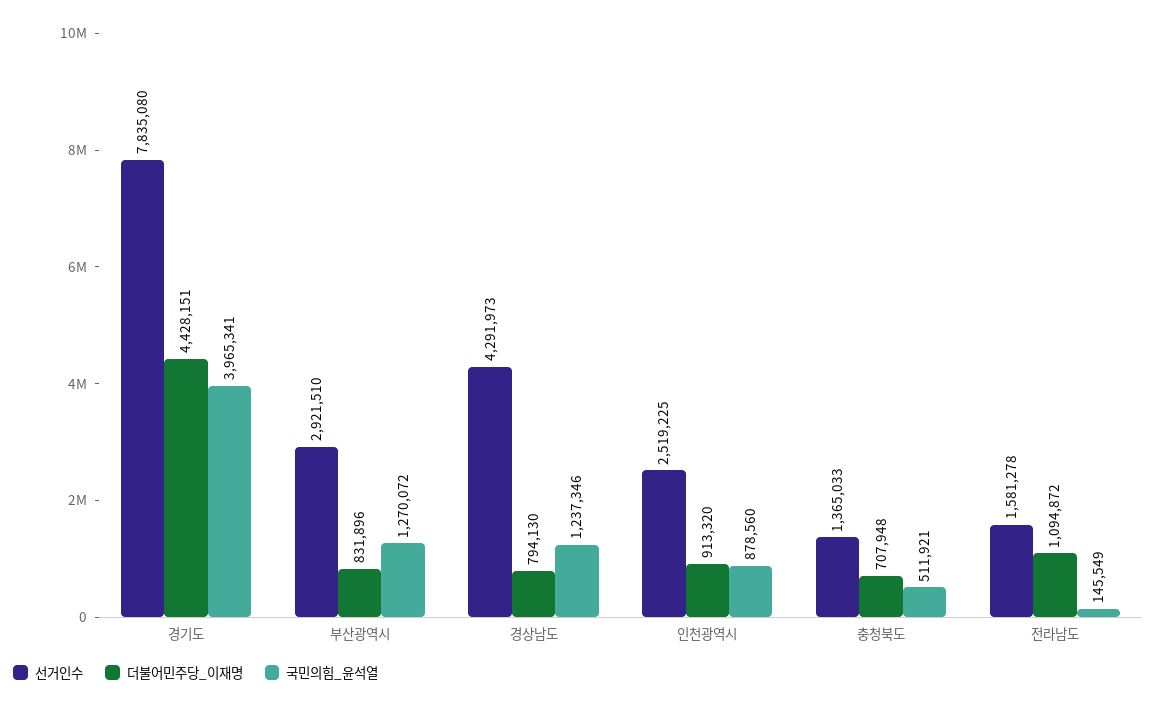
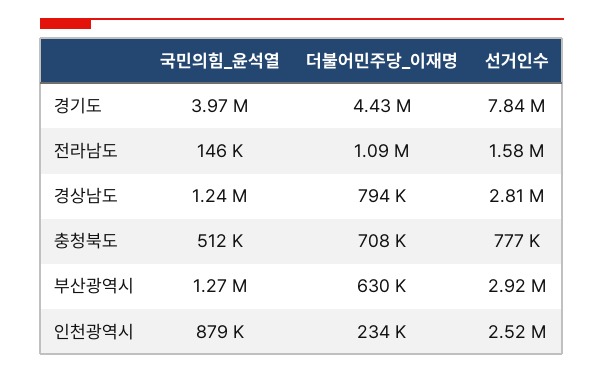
더불어민주당_이재명, 부산광역시: 831896 -> 630000
선거인수, 경상남도: 4291973 -> 2810000
더불어민주당_이재명, 인천광역시: 913320 -> 234000
선거인수, 충청북도: 1365033 -> 777000

